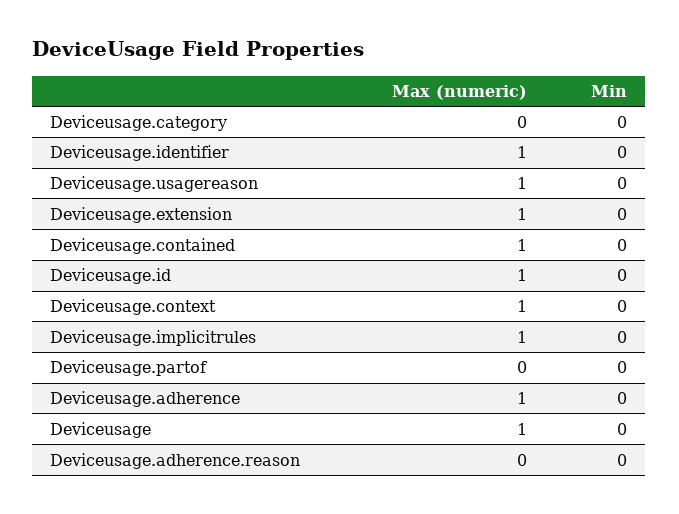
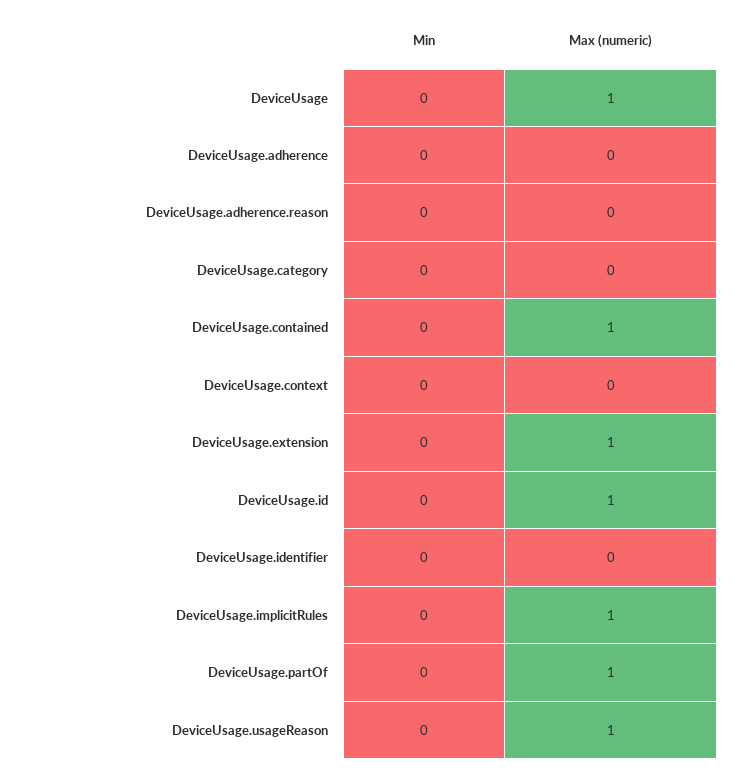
Max (numeric), Deviceusage.identifier: 1 -> 0
Max (numeric), Deviceusage.context: 1 -> 0
Max (numeric), Deviceusage.partof: 0 -> 1
Max (numeric), Deviceusage.adherence: 1 -> 0

